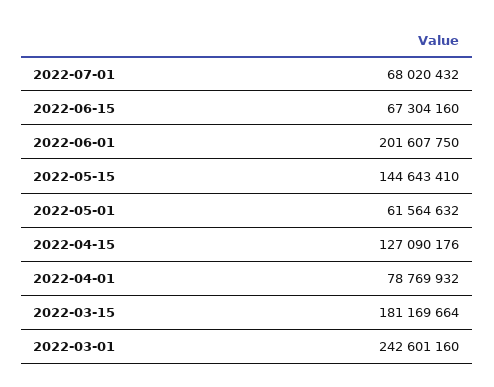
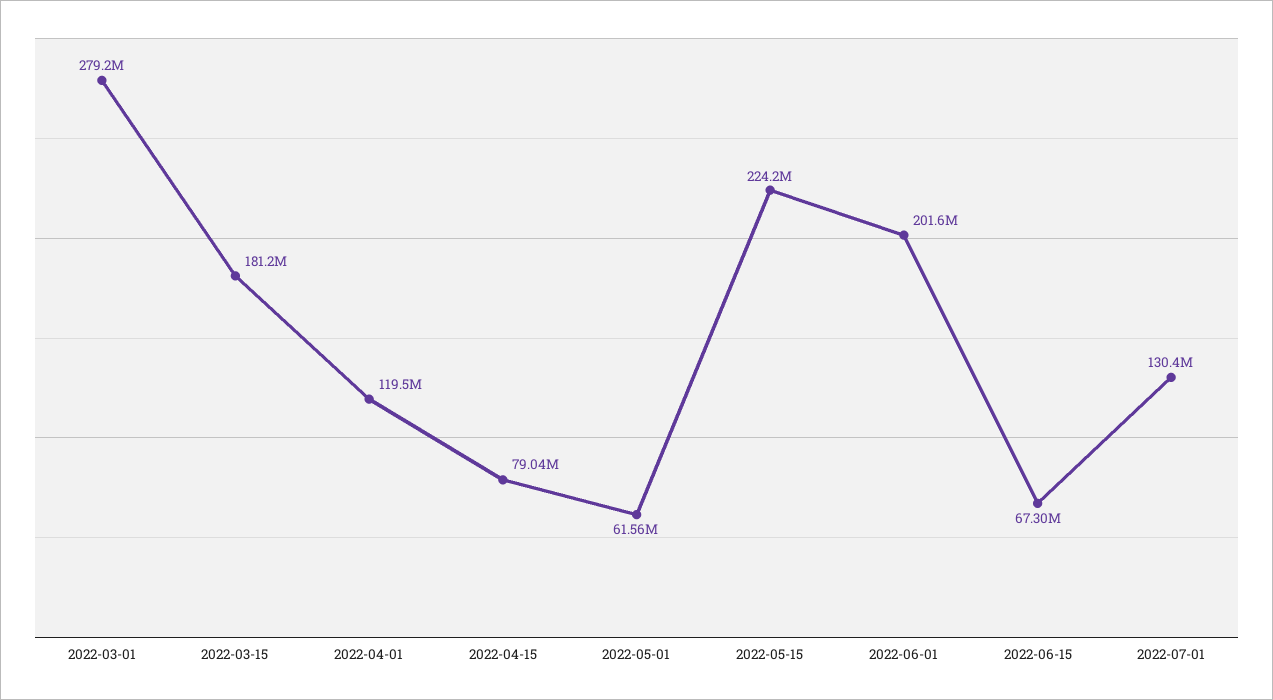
2022-07-01: 68020432 -> 130400000
2022-05-15: 144643410 -> 224200000
2022-04-15: 127090176 -> 79040000
2022-04-01: 78769932 -> 119500000
2022-03-01: 242601160 -> 279200000

